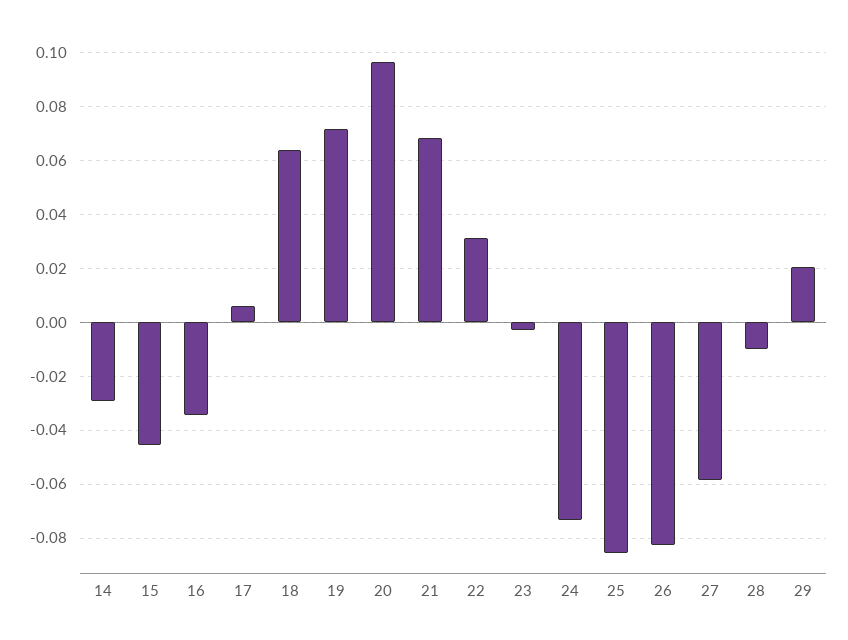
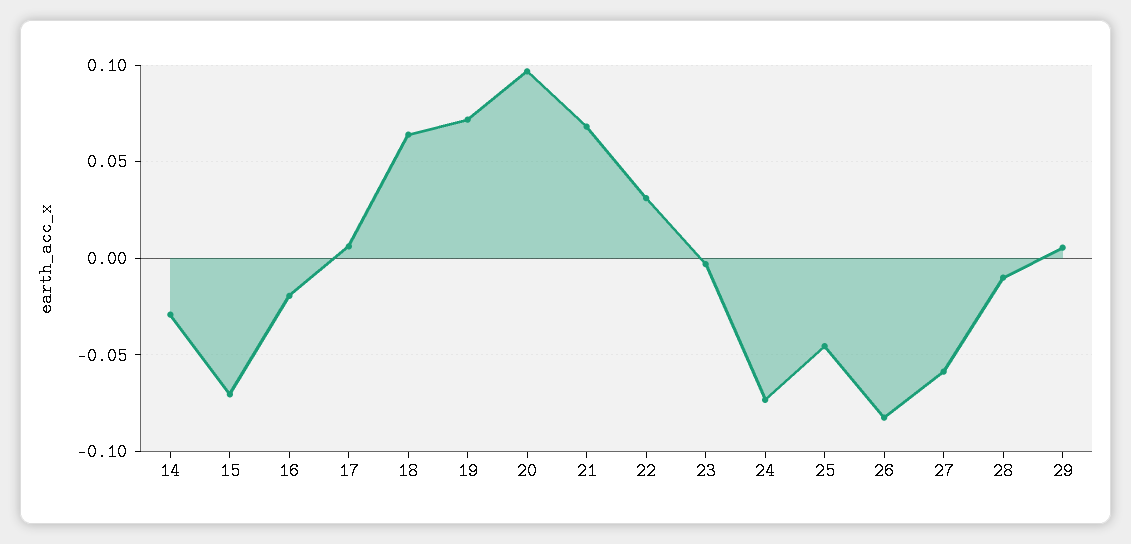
15: -0.045 -> -0.07
16: -0.035 -> -0.02
25: -0.085 -> -0.045
29: 0.02 -> 0.005

